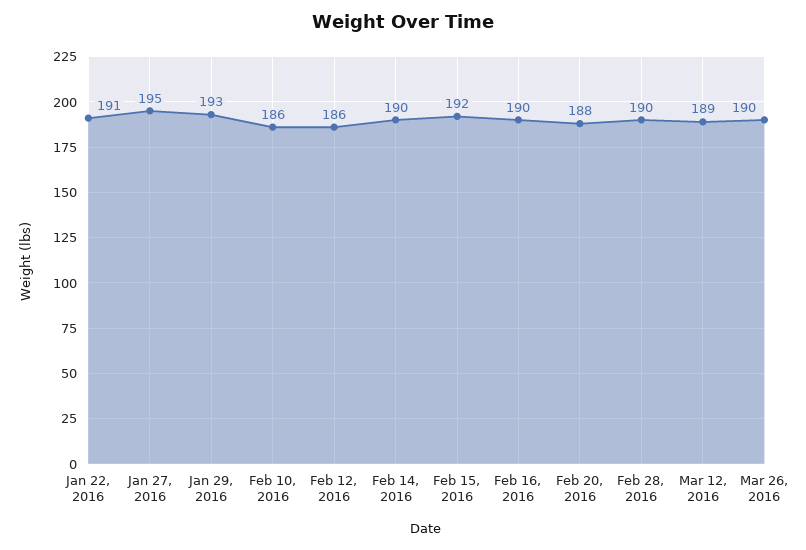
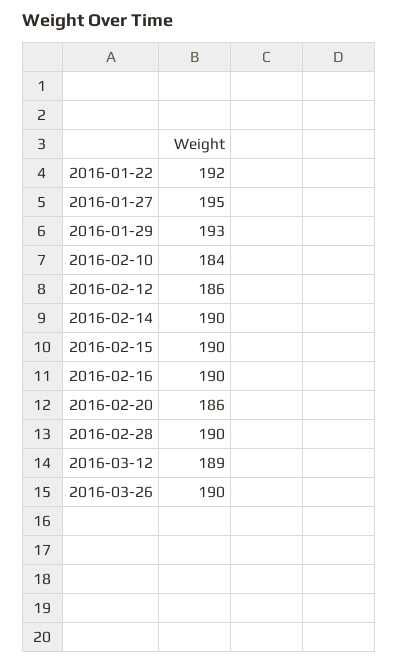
Jan 22, 2016: 191 -> 192
Feb 10, 2016: 186 -> 184
Feb 15, 2016: 192 -> 190
Feb 20, 2016: 188 -> 186

